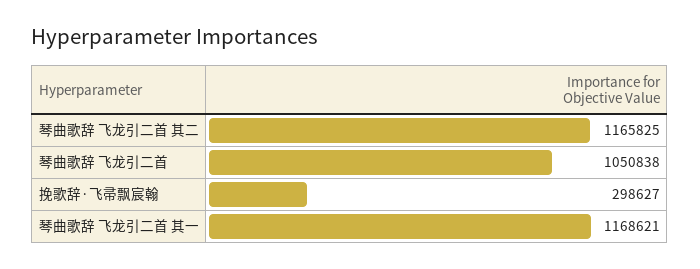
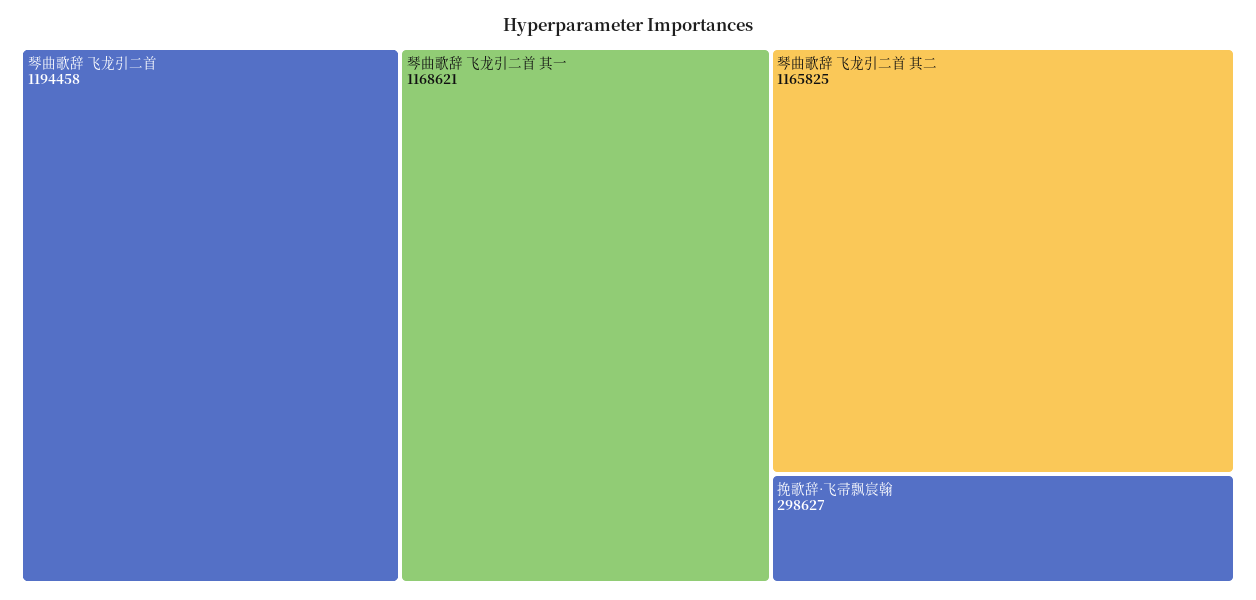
琴曲歌辞 飞龙引二首: 1050838 -> 1194458

